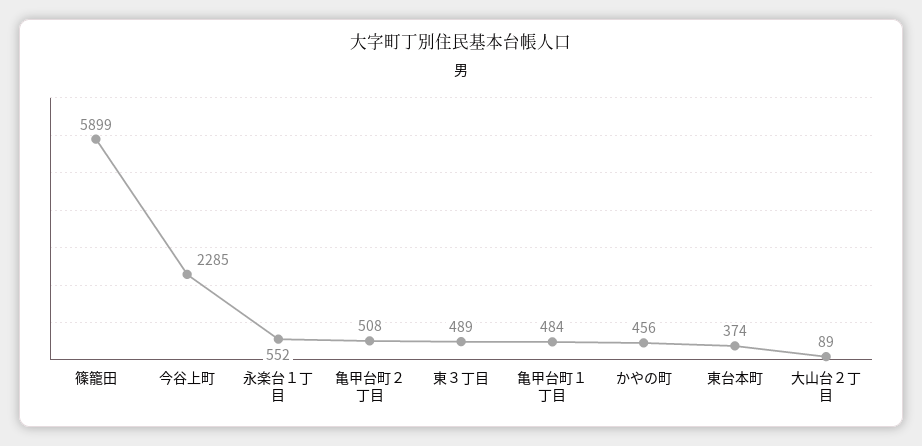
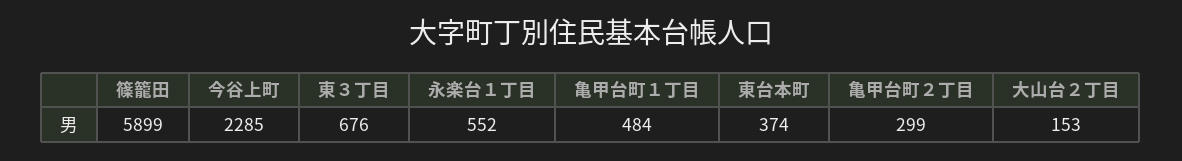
亀甲台町２丁目: 508 -> 299
東３丁目: 489 -> 676
かやの町: 456 -> none
大山台２丁目: 89 -> 153

